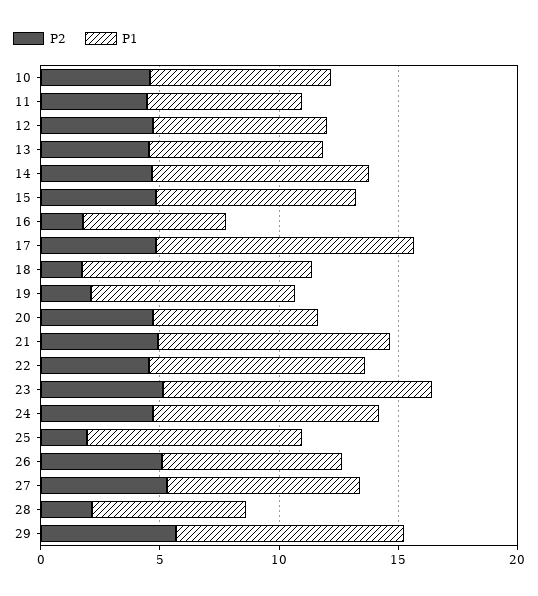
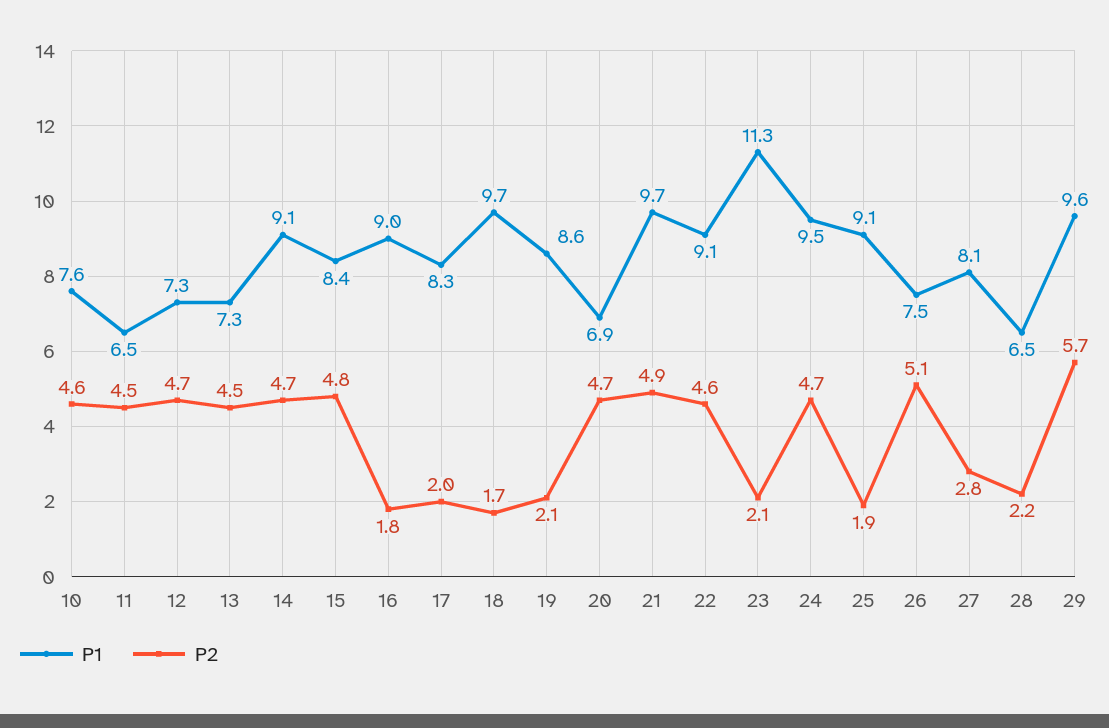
P1, 16: 6 -> 9
P2, 17: 5 -> 2
P1, 17: 11 -> 8.3
P2, 23: 5 -> 2.1
P2, 27: 5 -> 2.8

